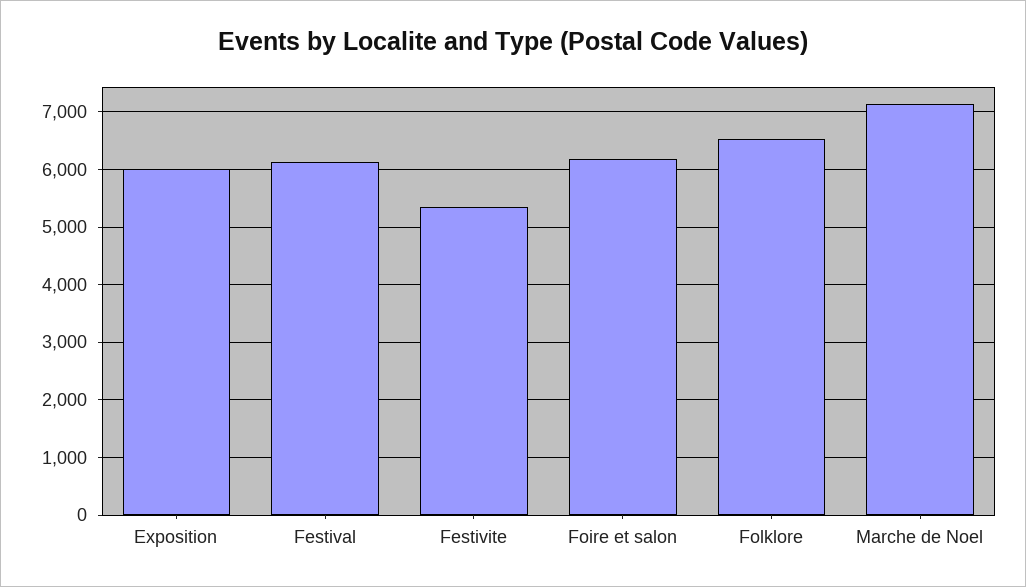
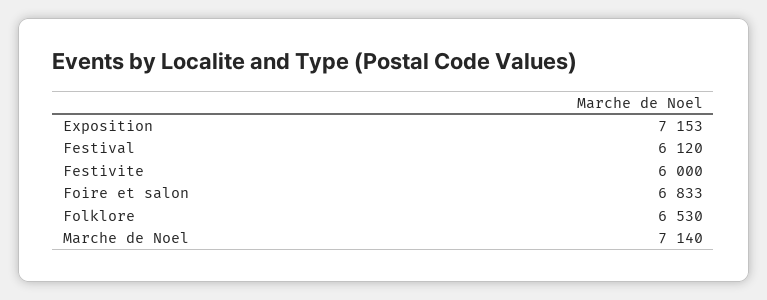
Exposition: 6000 -> 7153
Festivite: 5400 -> 6000
Foire et salon: 6200 -> 6833

